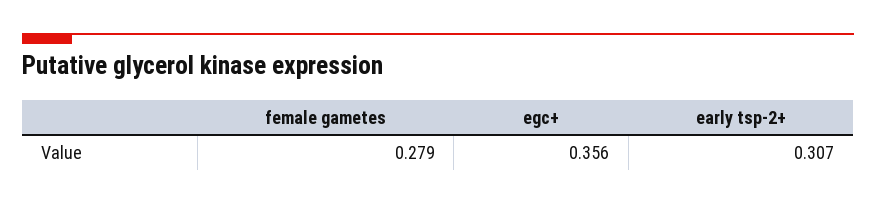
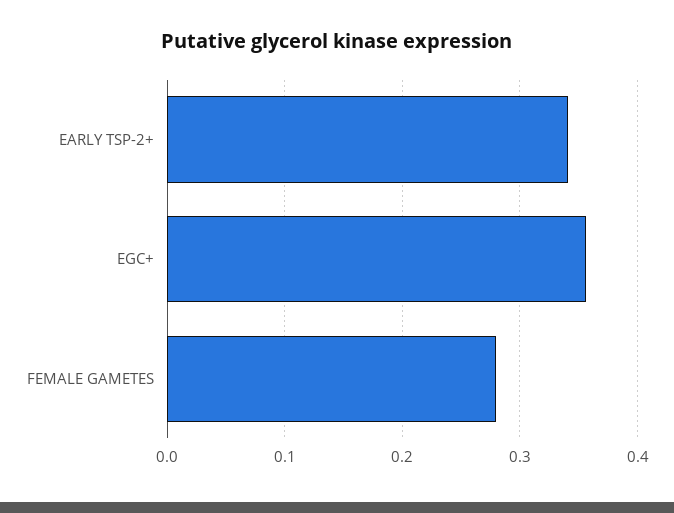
early tsp-2+: 0.307 -> 0.34

